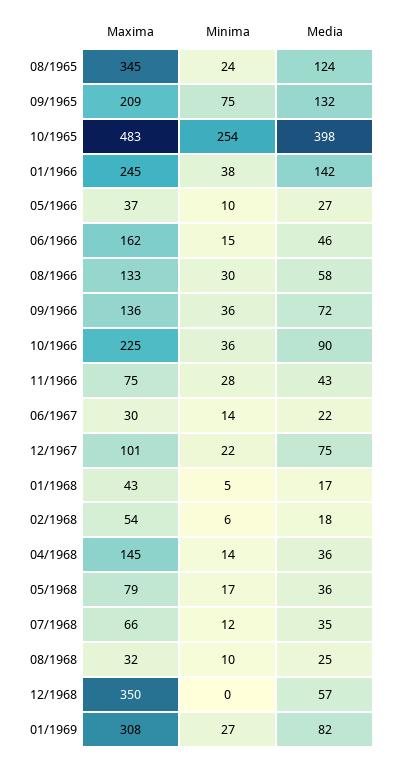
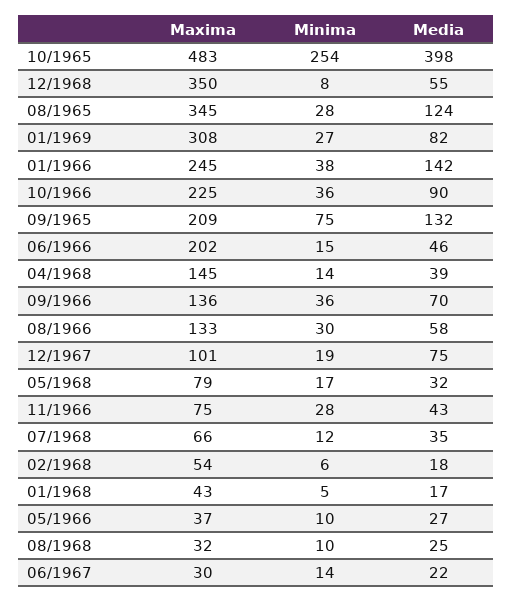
Minima, 08/1965: 24 -> 28
Maxima, 06/1966: 162 -> 202
Media, 09/1966: 72 -> 70
Minima, 12/1967: 22 -> 19
Media, 04/1968: 36 -> 39
Media, 05/1968: 36 -> 32
Minima, 12/1968: 0 -> 8
Media, 12/1968: 57 -> 55

